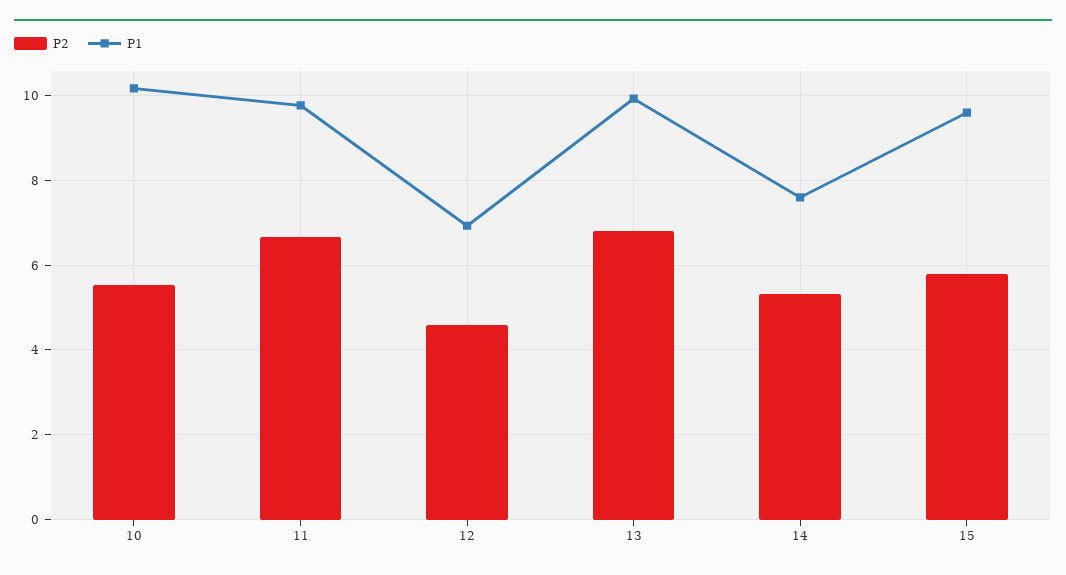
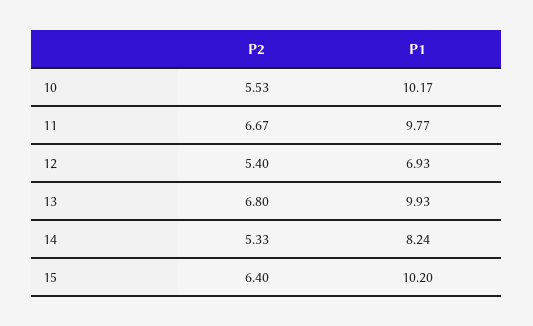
P2, 12: 4.6 -> 5.4
P1, 14: 7.6 -> 8.24
P2, 15: 5.8 -> 6.4
P1, 15: 9.6 -> 10.2

